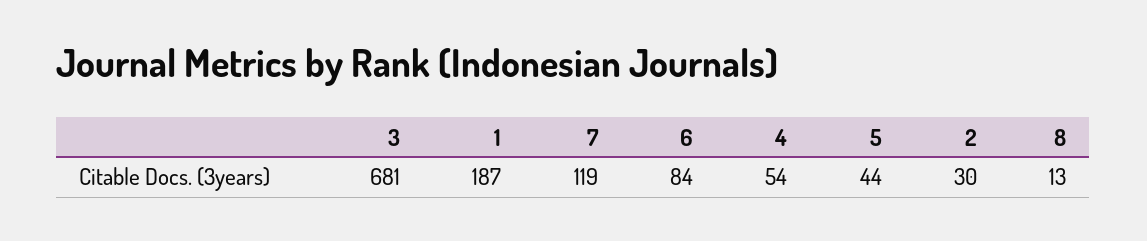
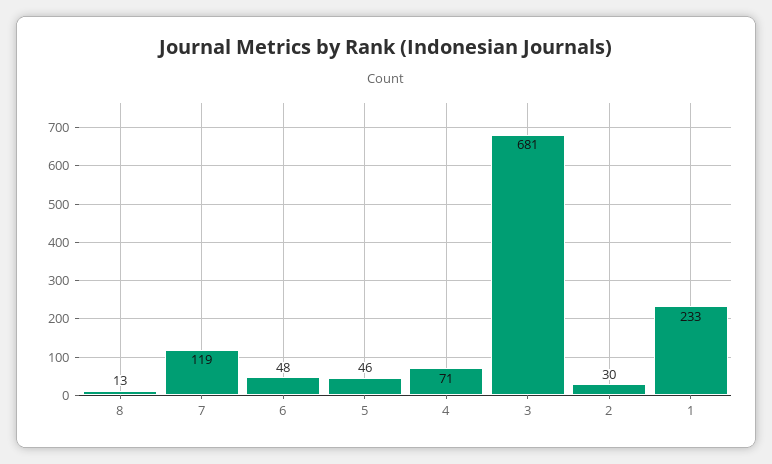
1: 187 -> 233
6: 84 -> 48
4: 54 -> 71
5: 44 -> 46

